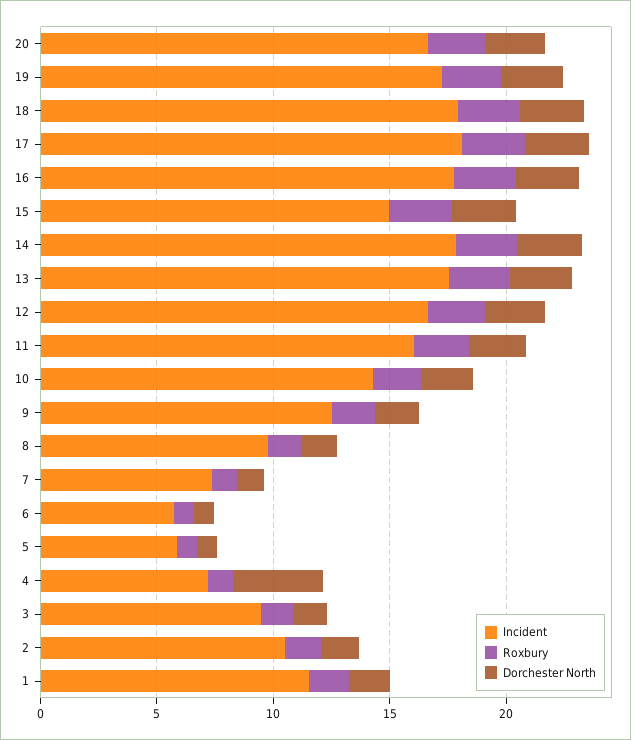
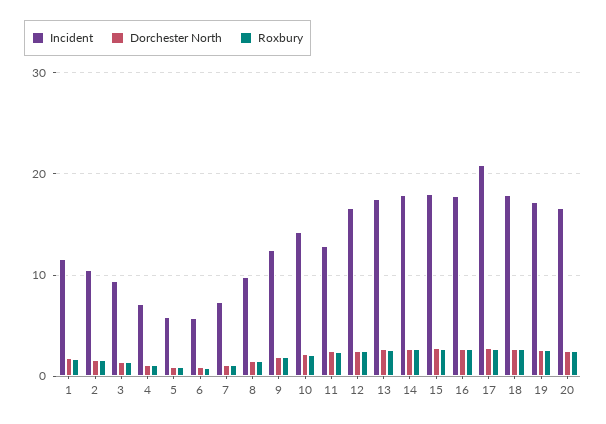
Incident, 17: 18 -> 21
Incident, 15: 15 -> 18
Incident, 11: 16 -> 13
Dorchester North, 4: 4 -> 1

